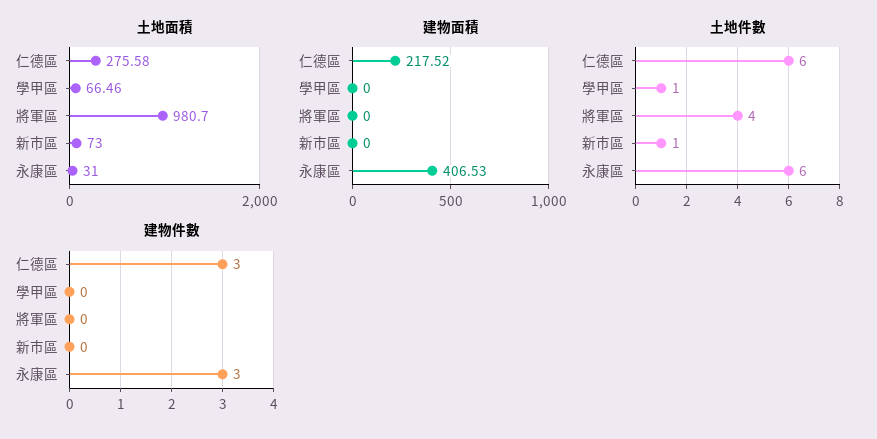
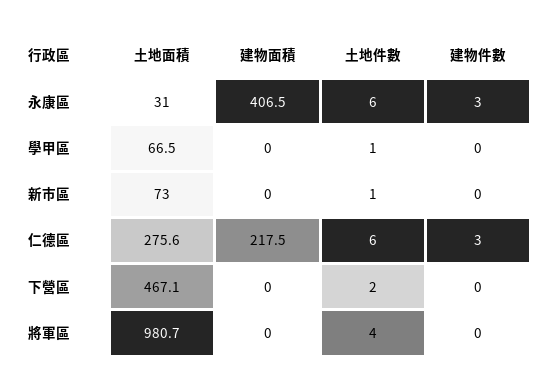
土地面積, 下營區: none -> 467.1
建物面積, 下營區: none -> 0
土地件數, 下營區: none -> 2
建物件數, 下營區: none -> 0

